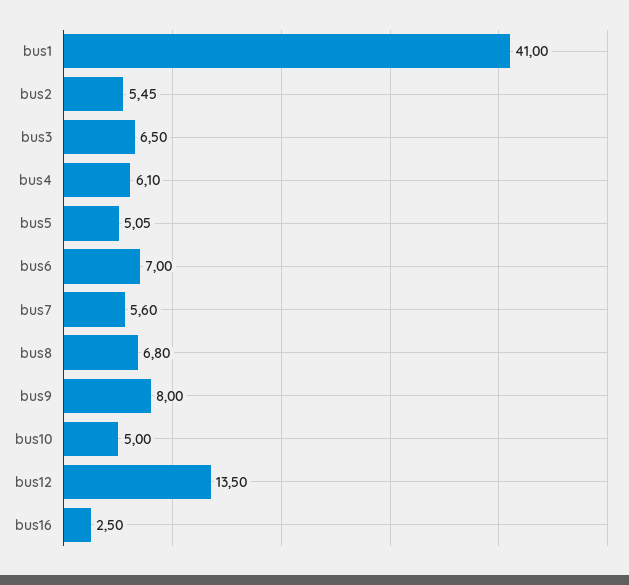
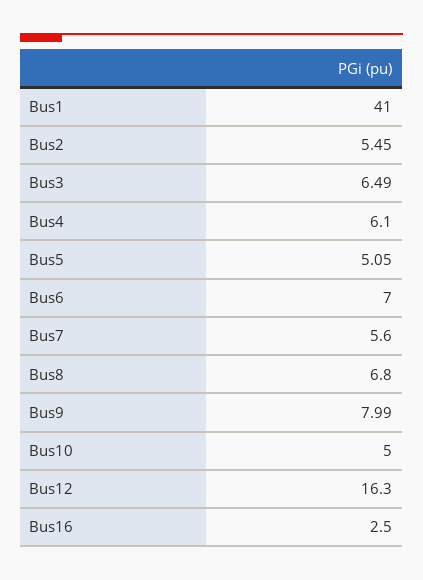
bus3: 6.5 -> 6.49
bus9: 8 -> 7.99
bus12: 13.5 -> 16.3

